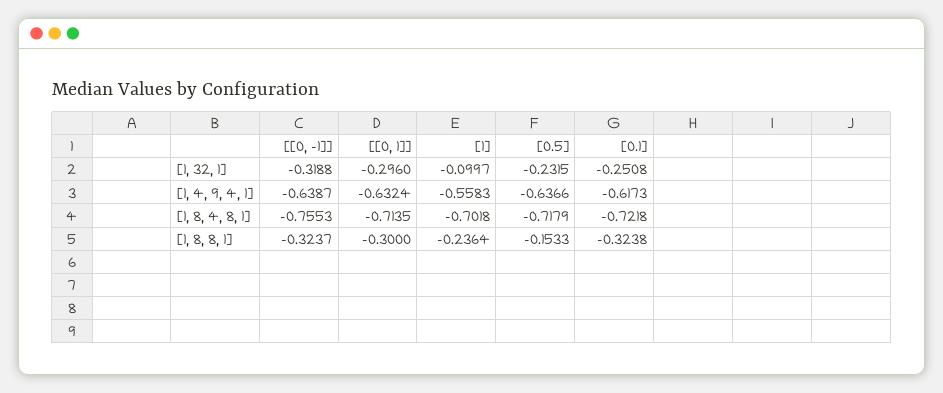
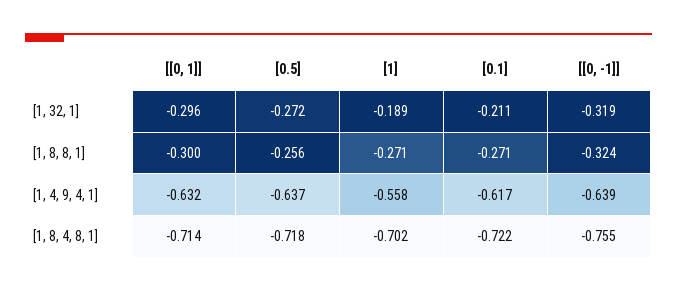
[1], [1, 32, 1]: -0.0997 -> -0.189
[0.5], [1, 32, 1]: -0.2315 -> -0.272
[0.1], [1, 32, 1]: -0.2508 -> -0.211
[1], [1, 8, 8, 1]: -0.2364 -> -0.271
[0.5], [1, 8, 8, 1]: -0.1533 -> -0.256
[0.1], [1, 8, 8, 1]: -0.3238 -> -0.271

